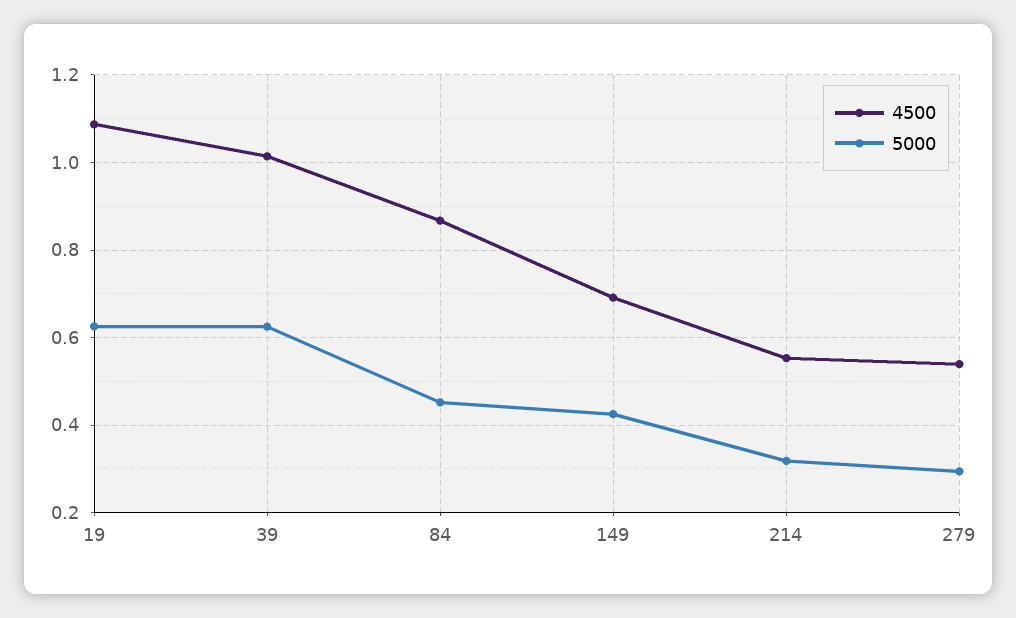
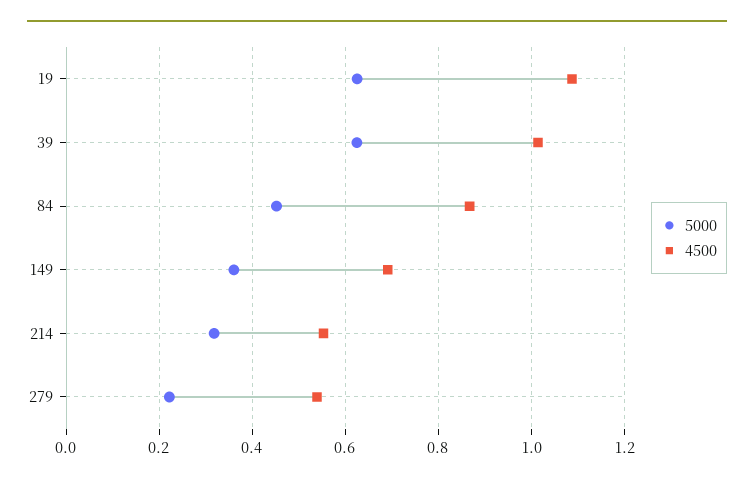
5000, 149: 0.42 -> 0.36
5000, 279: 0.3 -> 0.22

